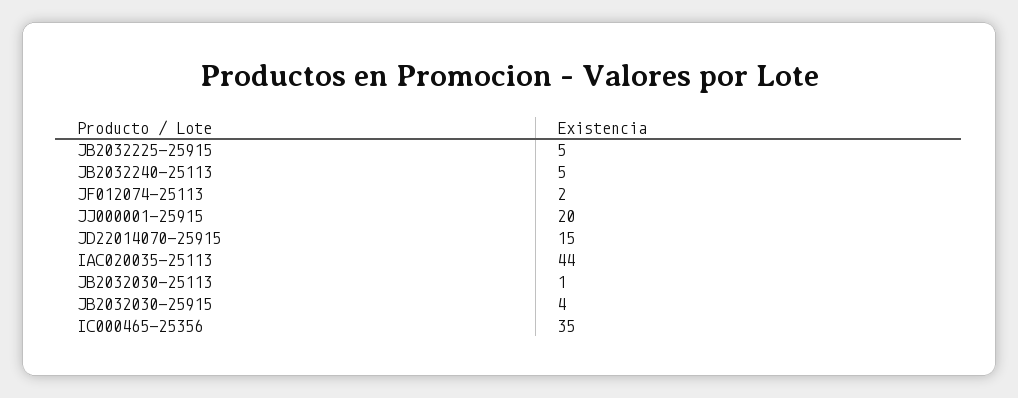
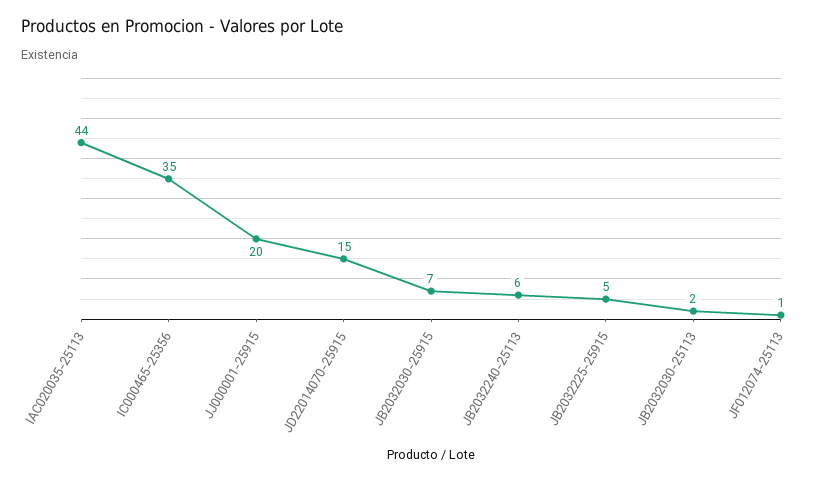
JB2032240-25113: 5 -> 6
JF012074-25113: 2 -> 1
JB2032030-25113: 1 -> 2
JB2032030-25915: 4 -> 7

